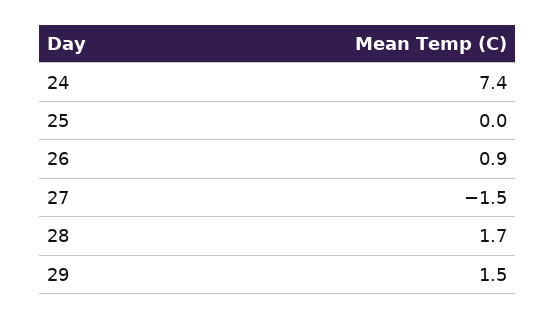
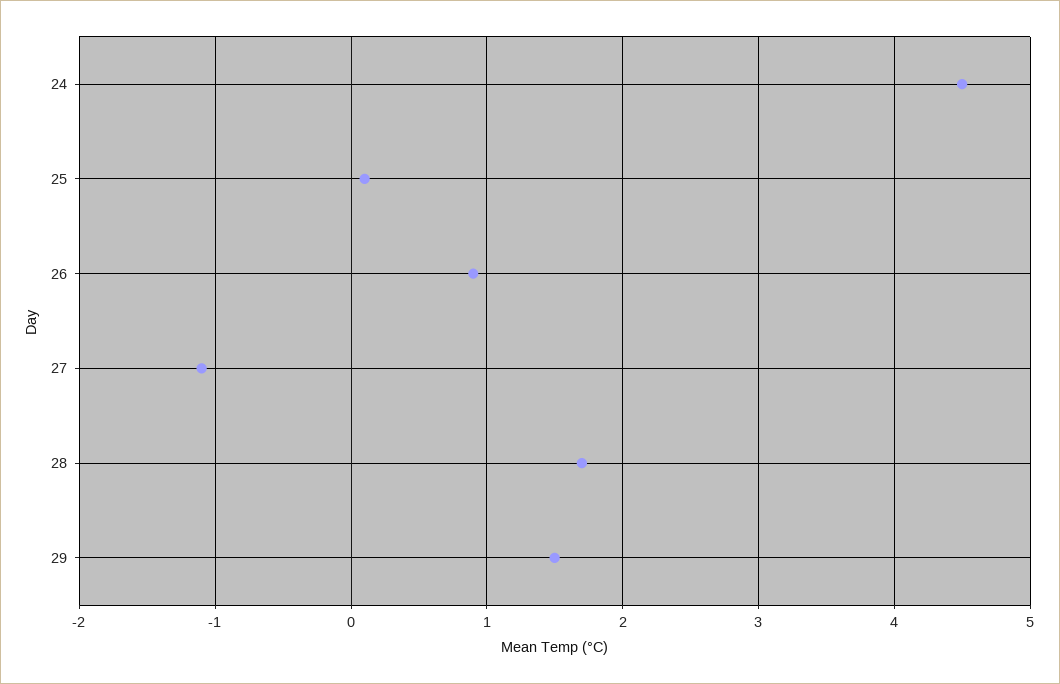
24: 7.4 -> 4.5
25: 0 -> 0.1
27: -1.5 -> -1.1

